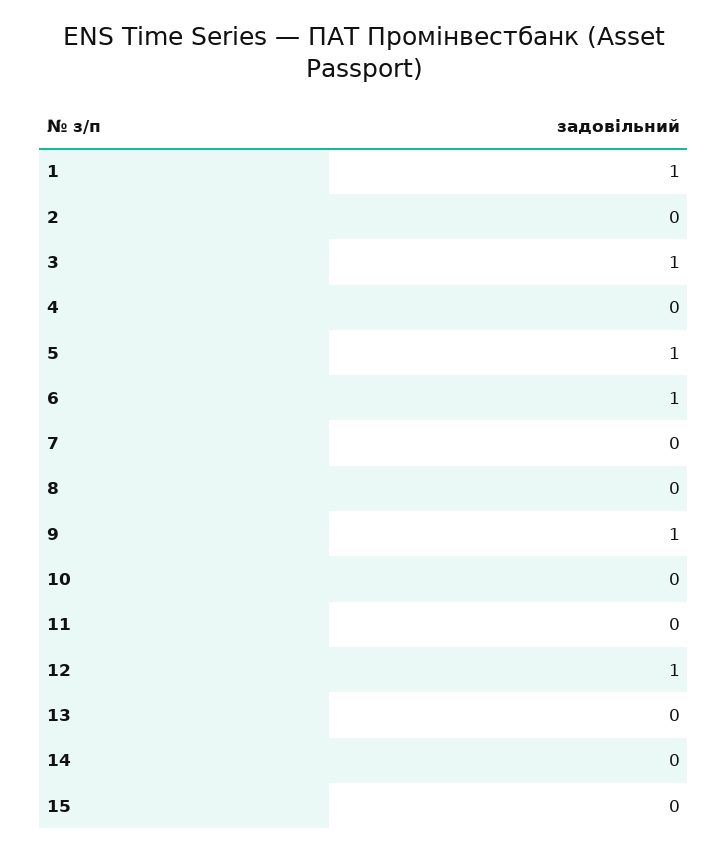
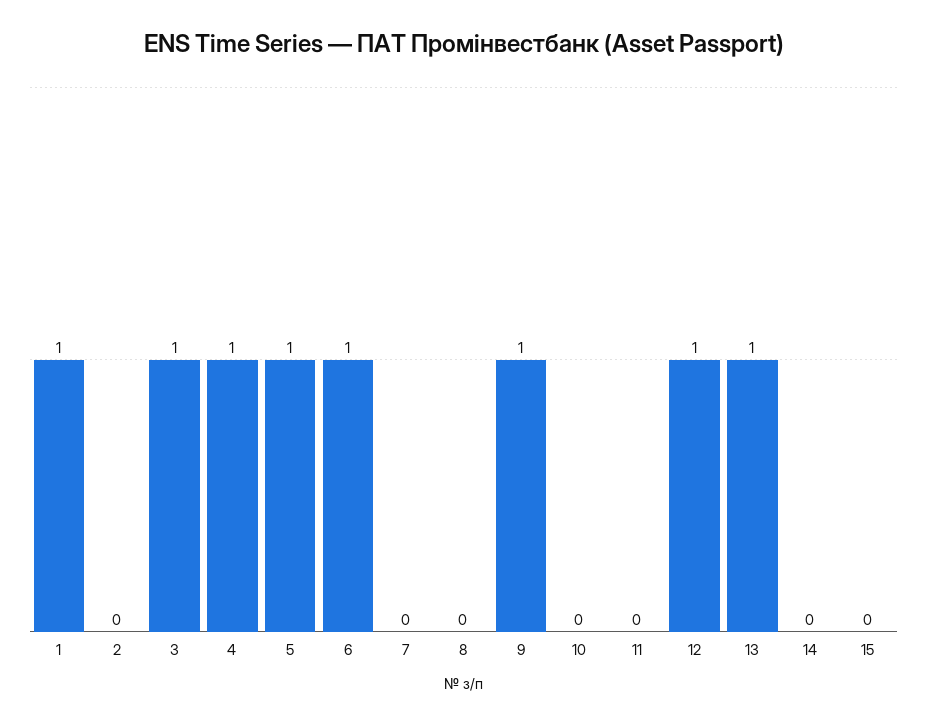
4: 0 -> 1
13: 0 -> 1

